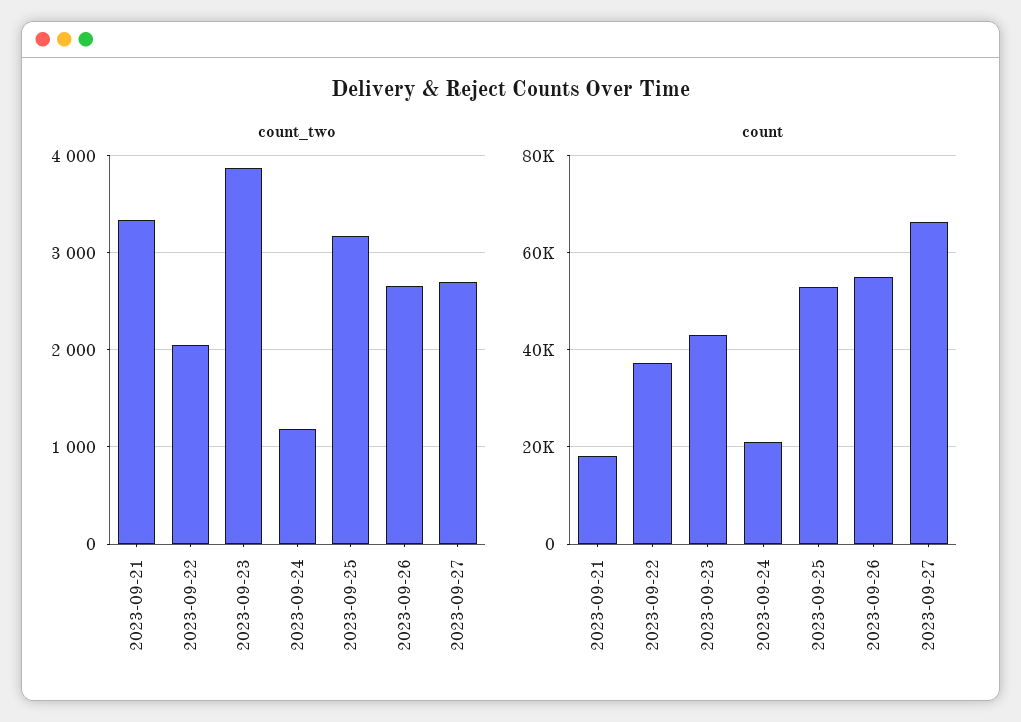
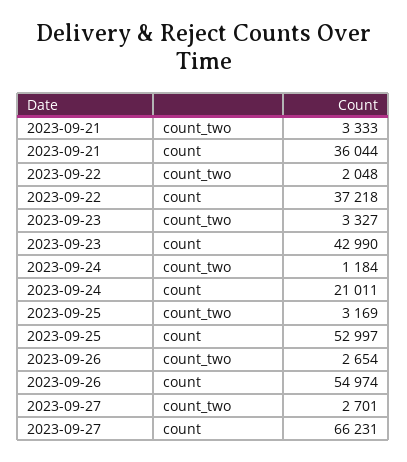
count_two, 2023-09-23: 3900 -> 3327
count, 2023-09-21: 18000 -> 36044

